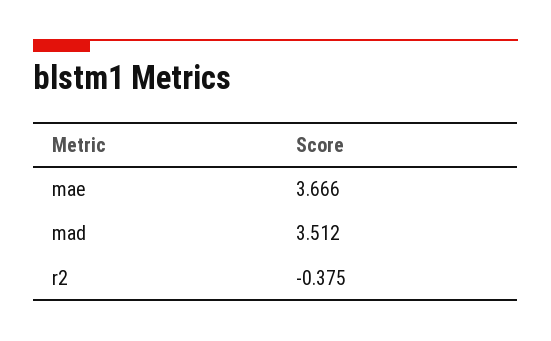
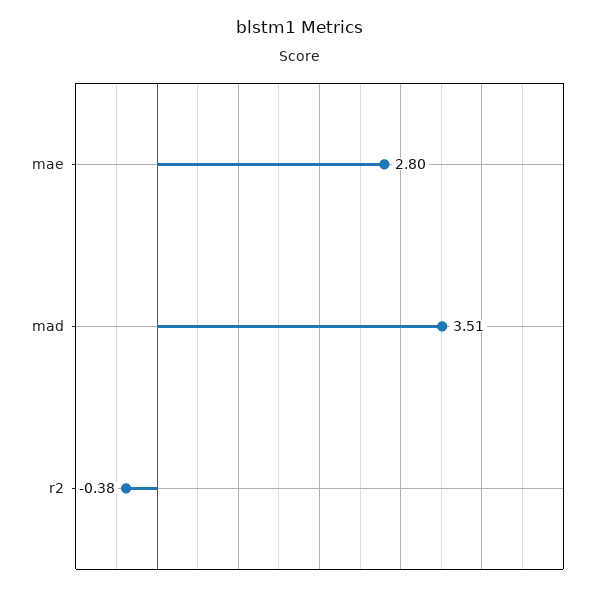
mae: 3.666 -> 2.8

